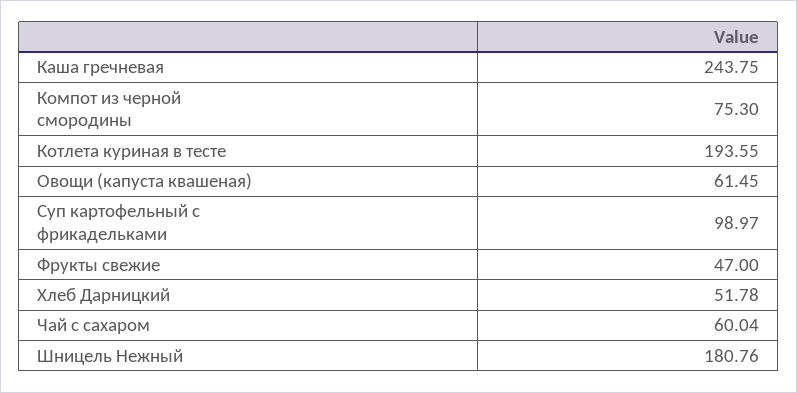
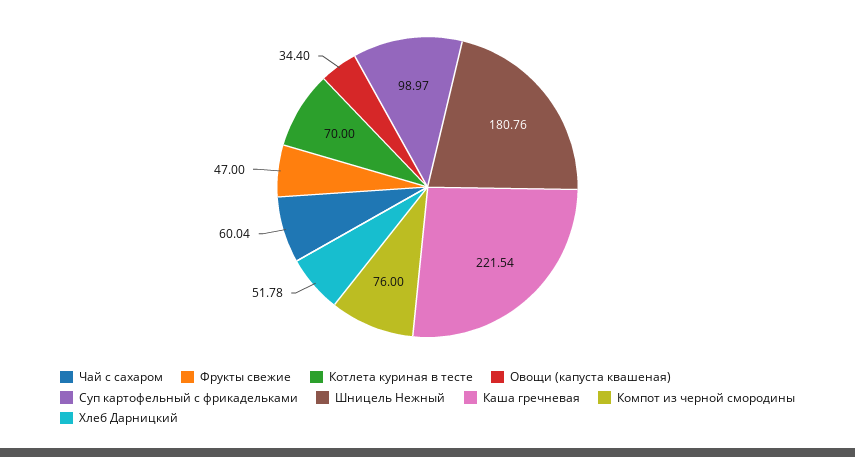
Каша гречневая: 243.75 -> 221.54
Компот из черной смородины: 75.3 -> 76
Котлета куриная в тесте: 193.55 -> 70
Овощи (капуста квашеная): 61.45 -> 34.4

